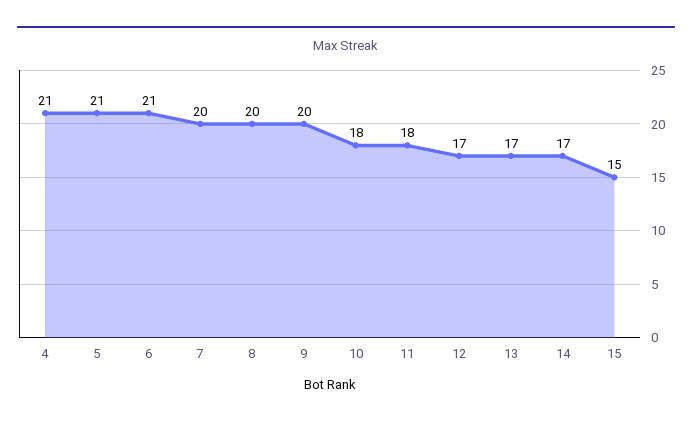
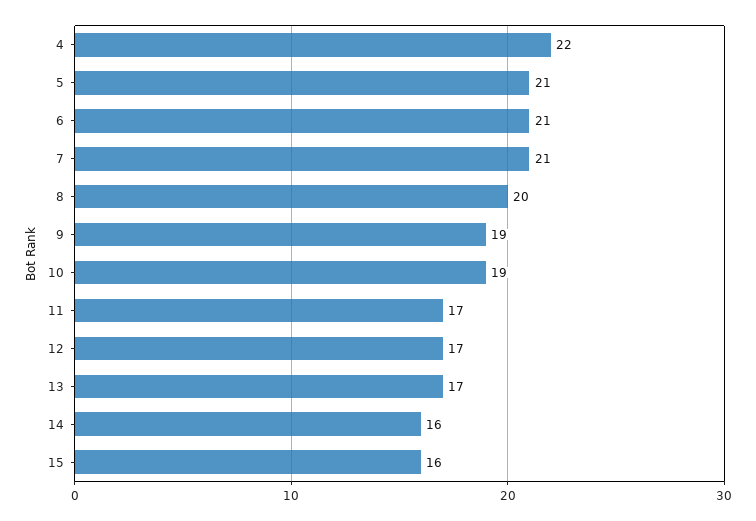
4: 21 -> 22
7: 20 -> 21
9: 20 -> 19
10: 18 -> 19
11: 18 -> 17
14: 17 -> 16
15: 15 -> 16

